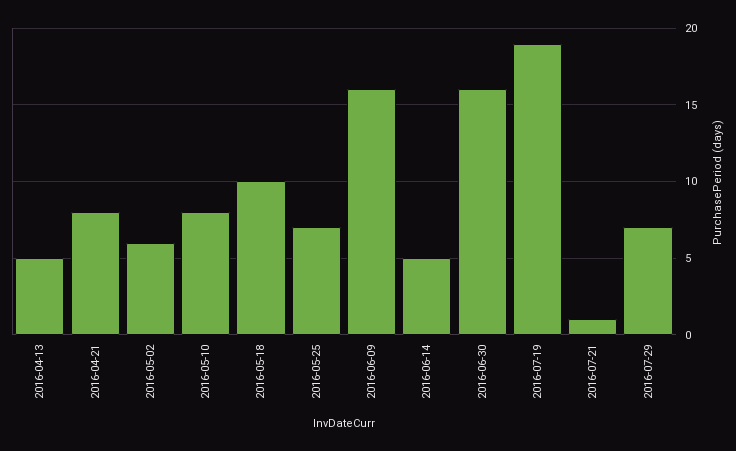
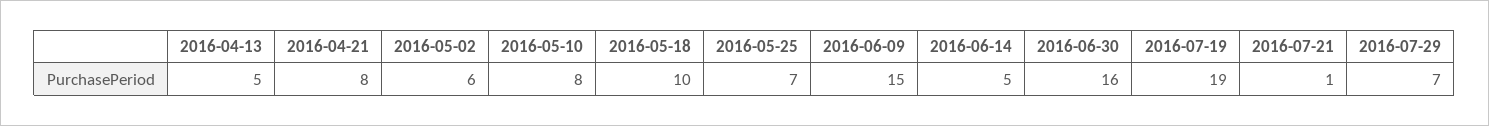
2016-06-09: 16 -> 15

